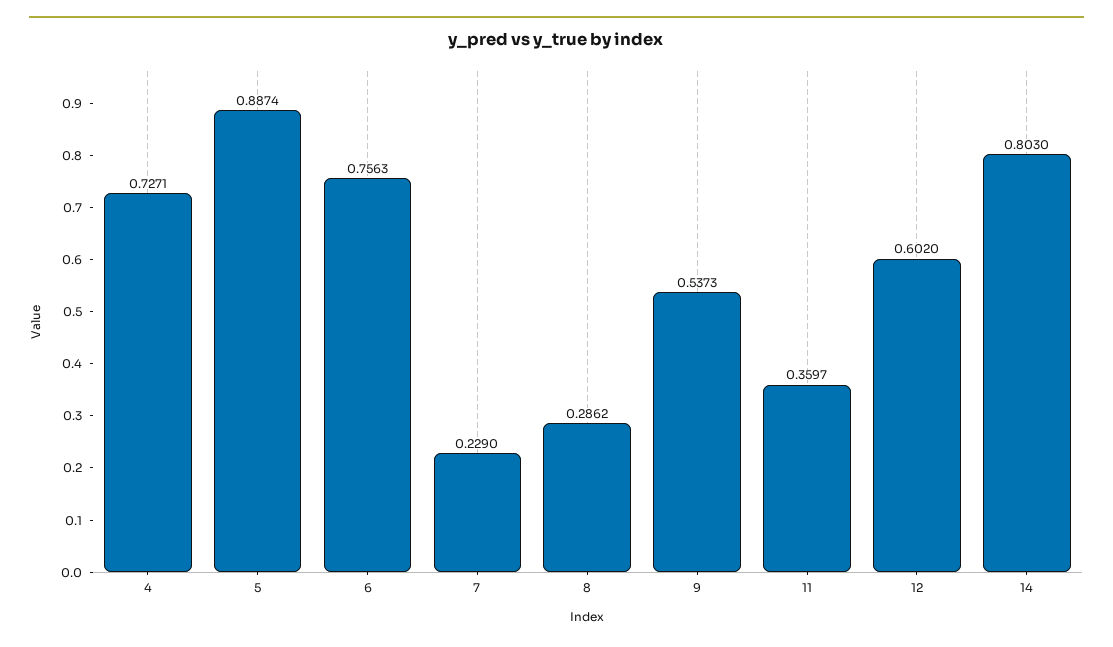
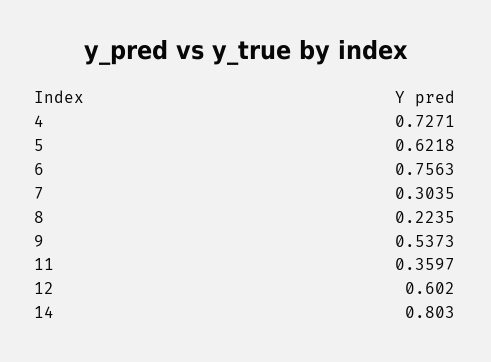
5: 0.8874 -> 0.6218
7: 0.229 -> 0.3035
8: 0.2862 -> 0.2235

